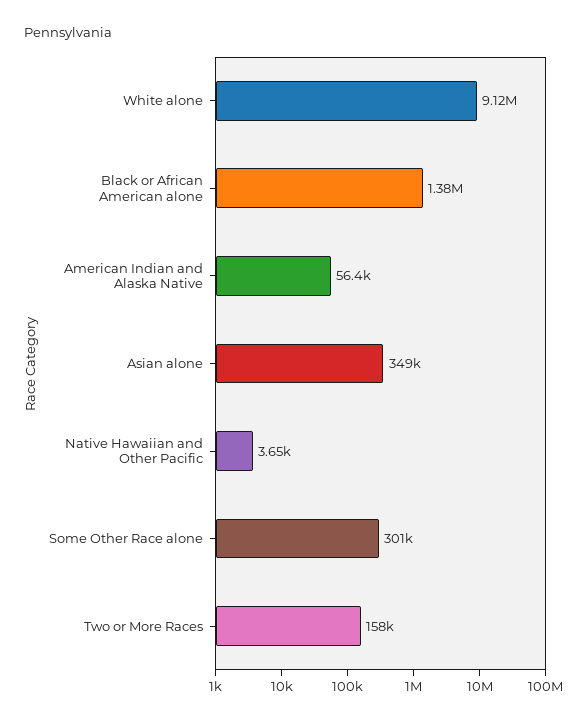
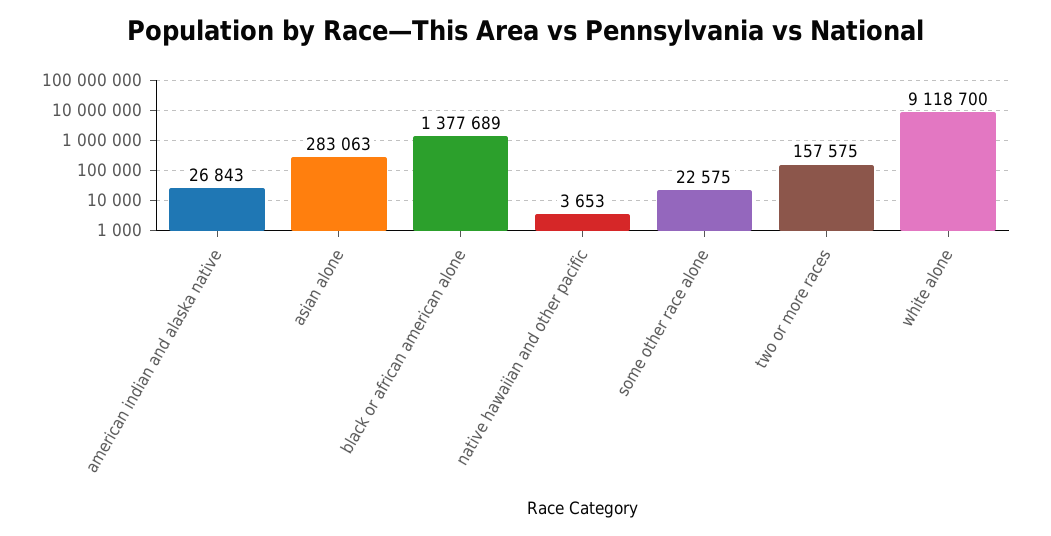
American Indian and Alaska Native: 56400 -> 26843
Asian alone: 349000 -> 283063
Some Other Race alone: 301000 -> 22575

